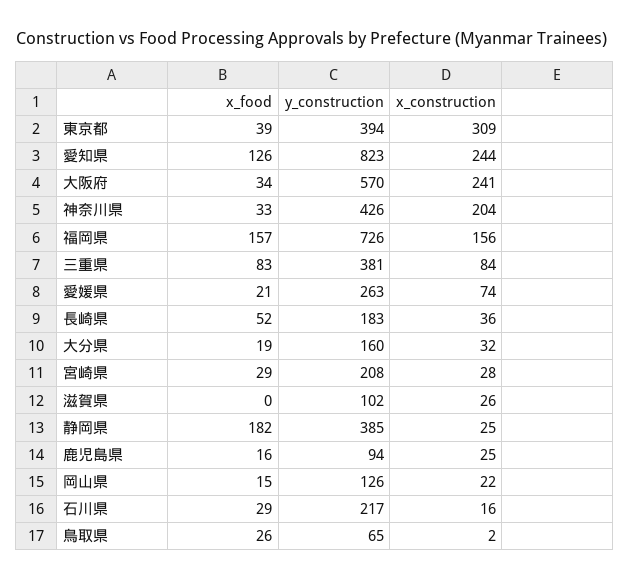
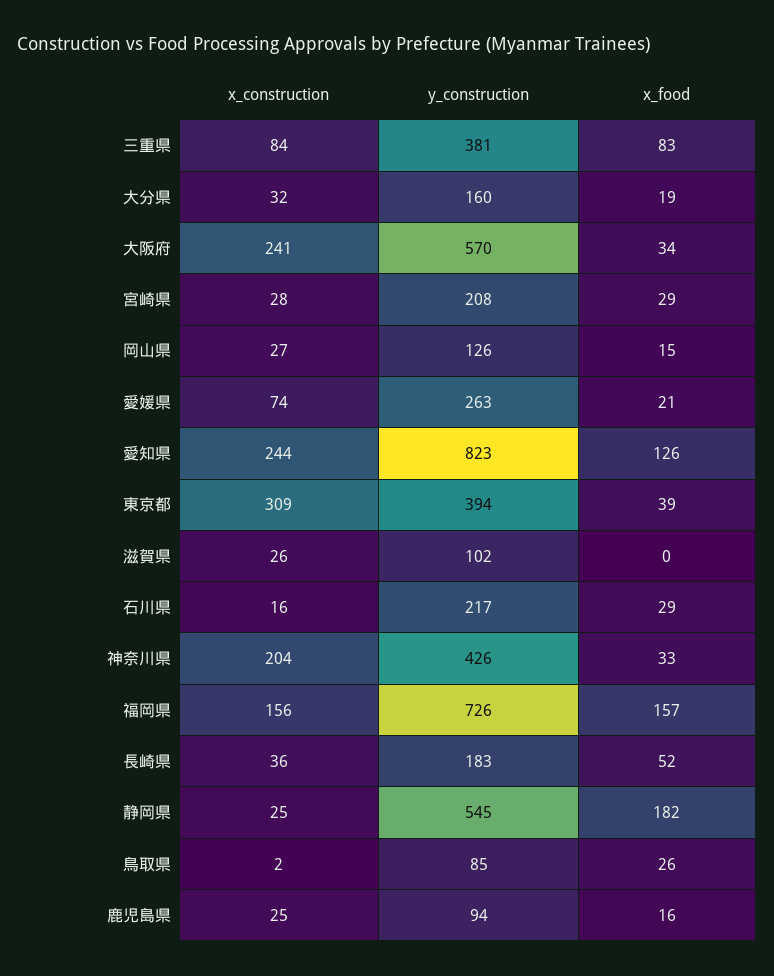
y_construction, 静岡県: 385 -> 545
x_construction, 岡山県: 22 -> 27
y_construction, 鳥取県: 65 -> 85

